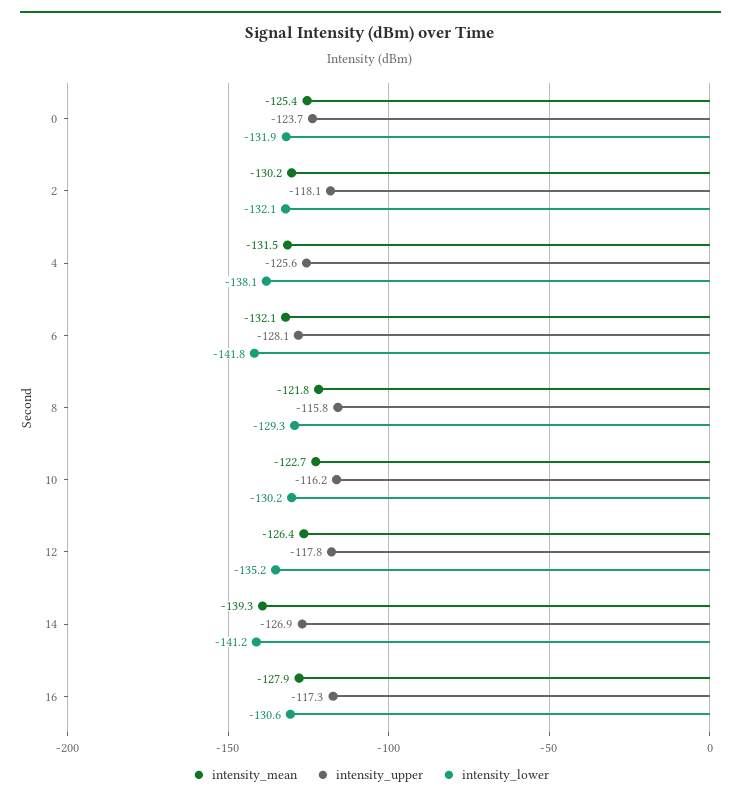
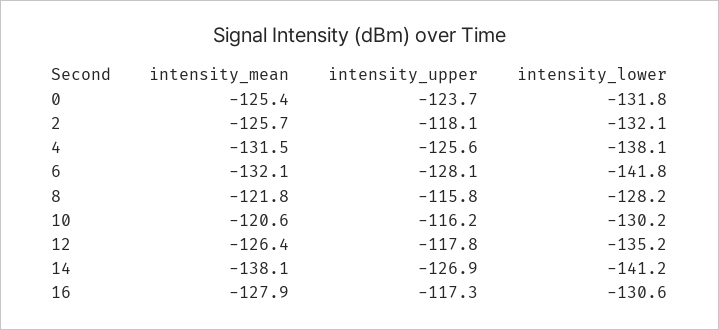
intensity_lower, 0: -131.9 -> -131.8
intensity_mean, 2: -130.2 -> -125.7
intensity_lower, 8: -129.3 -> -128.2
intensity_mean, 10: -122.7 -> -120.6
intensity_mean, 14: -139.3 -> -138.1

